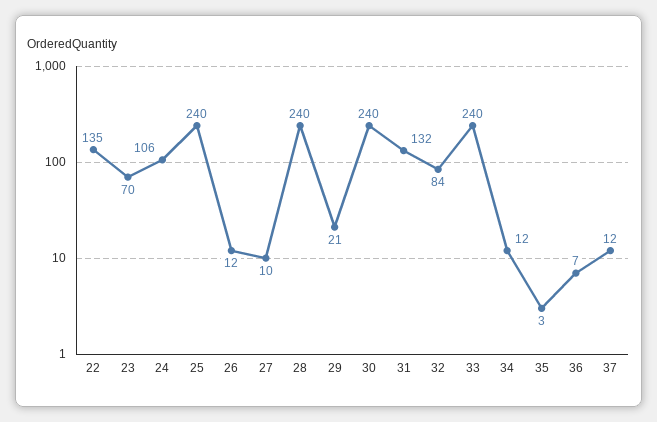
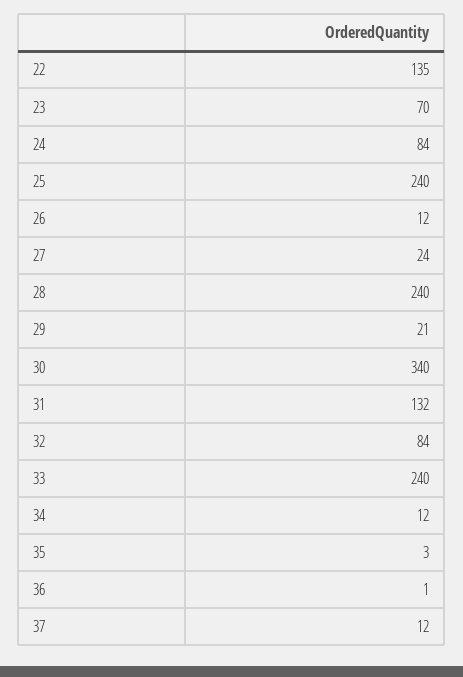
24: 106 -> 84
27: 10 -> 24
30: 240 -> 340
36: 7 -> 1

